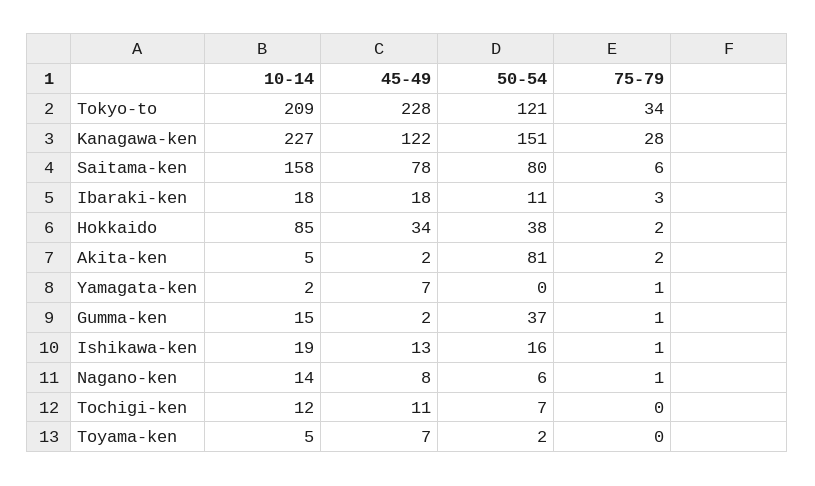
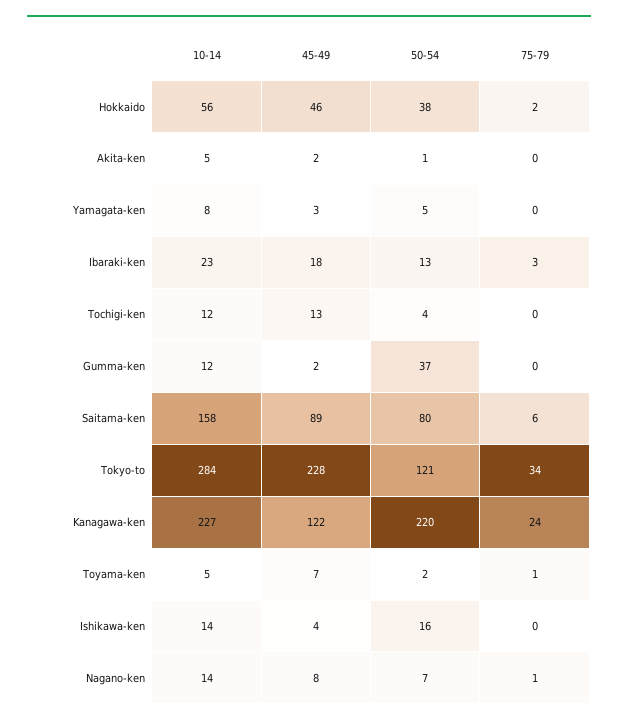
10-14, Tokyo-to: 209 -> 284
50-54, Kanagawa-ken: 151 -> 220
75-79, Kanagawa-ken: 28 -> 24
45-49, Saitama-ken: 78 -> 89
10-14, Ibaraki-ken: 18 -> 23
50-54, Ibaraki-ken: 11 -> 13
10-14, Hokkaido: 85 -> 56
45-49, Hokkaido: 34 -> 46
50-54, Akita-ken: 81 -> 1
75-79, Akita-ken: 2 -> 0
10-14, Yamagata-ken: 2 -> 8
45-49, Yamagata-ken: 7 -> 3
50-54, Yamagata-ken: 0 -> 5
75-79, Yamagata-ken: 1 -> 0
10-14, Gumma-ken: 15 -> 12
75-79, Gumma-ken: 1 -> 0
10-14, Ishikawa-ken: 19 -> 14
45-49, Ishikawa-ken: 13 -> 4
75-79, Ishikawa-ken: 1 -> 0
50-54, Nagano-ken: 6 -> 7
45-49, Tochigi-ken: 11 -> 13
50-54, Tochigi-ken: 7 -> 4
75-79, Toyama-ken: 0 -> 1

